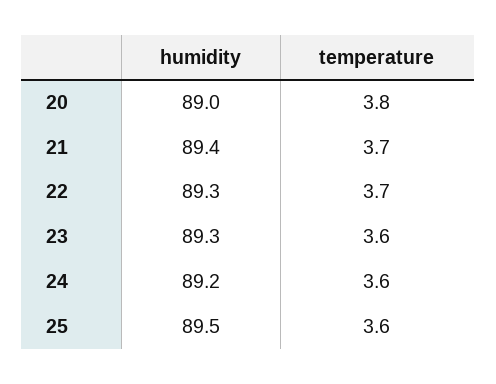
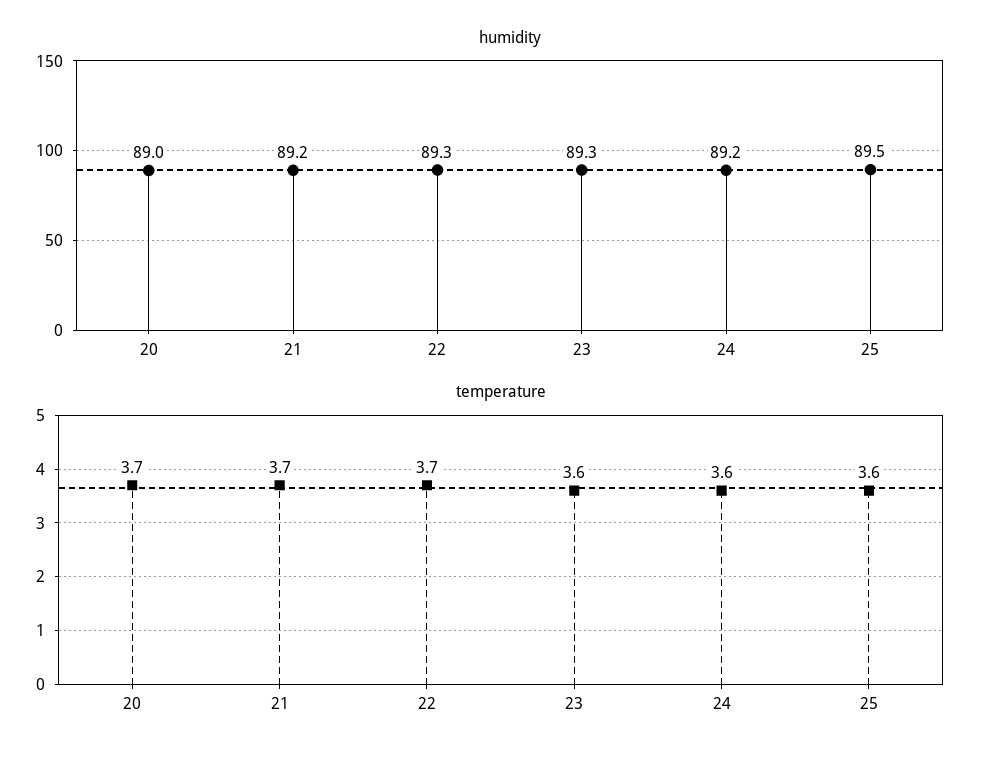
temperature, 20: 3.8 -> 3.7
humidity, 21: 89.4 -> 89.2

